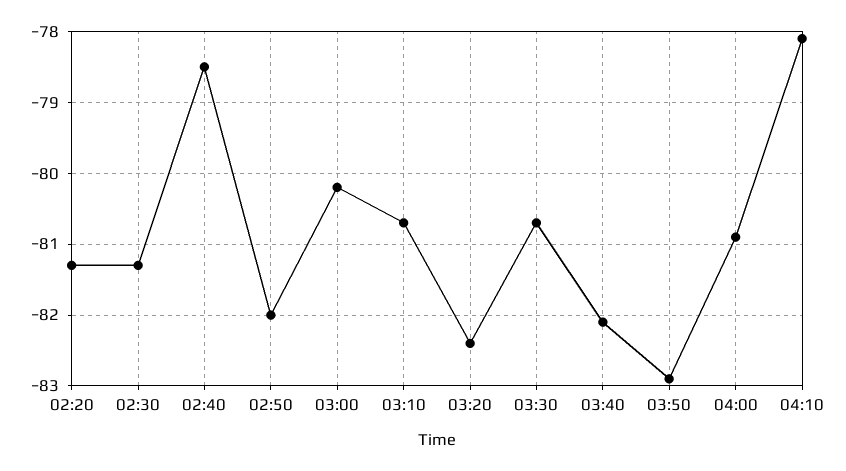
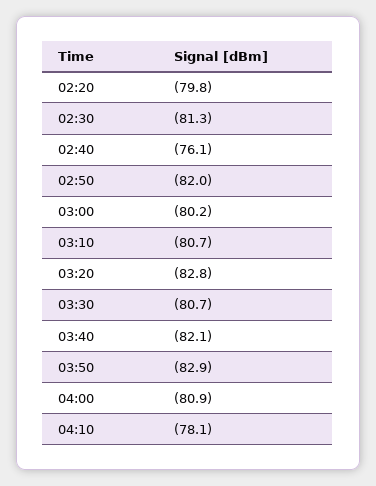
02:20: -81.3 -> -79.8
02:40: -78.5 -> -76.1
03:20: -82.4 -> -82.8

